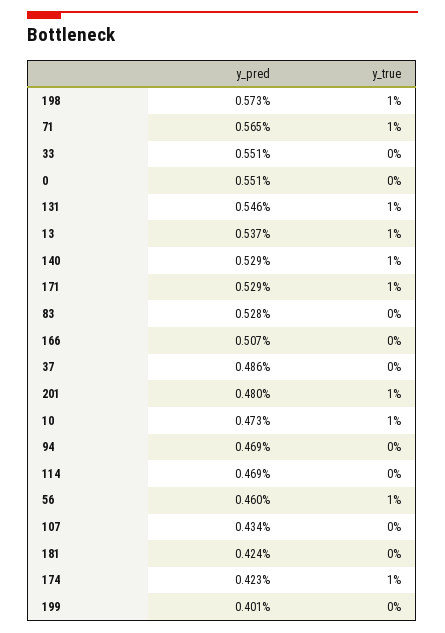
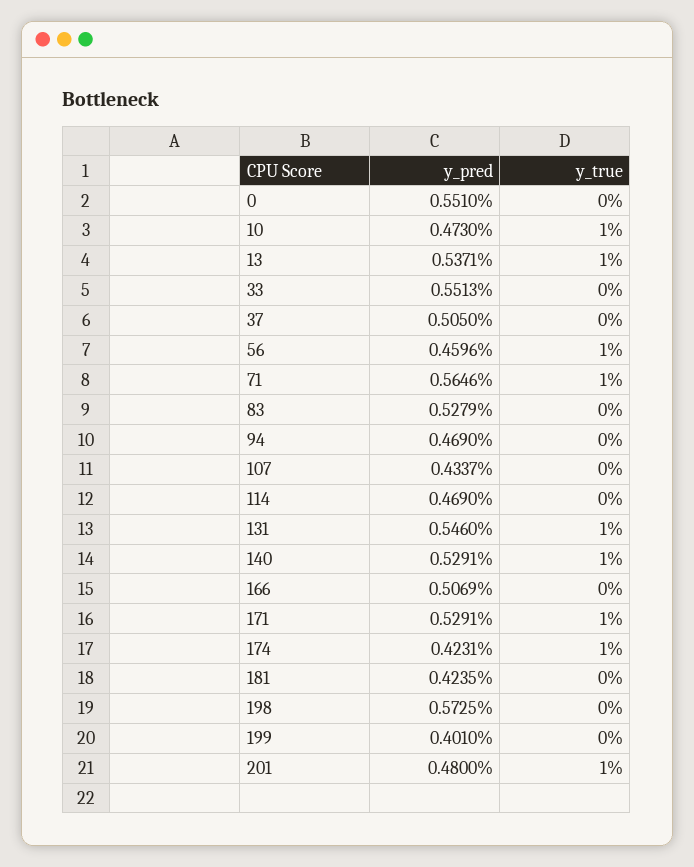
y_true, 198: 1 -> 0
y_pred, 37: 0.486 -> 0.505

